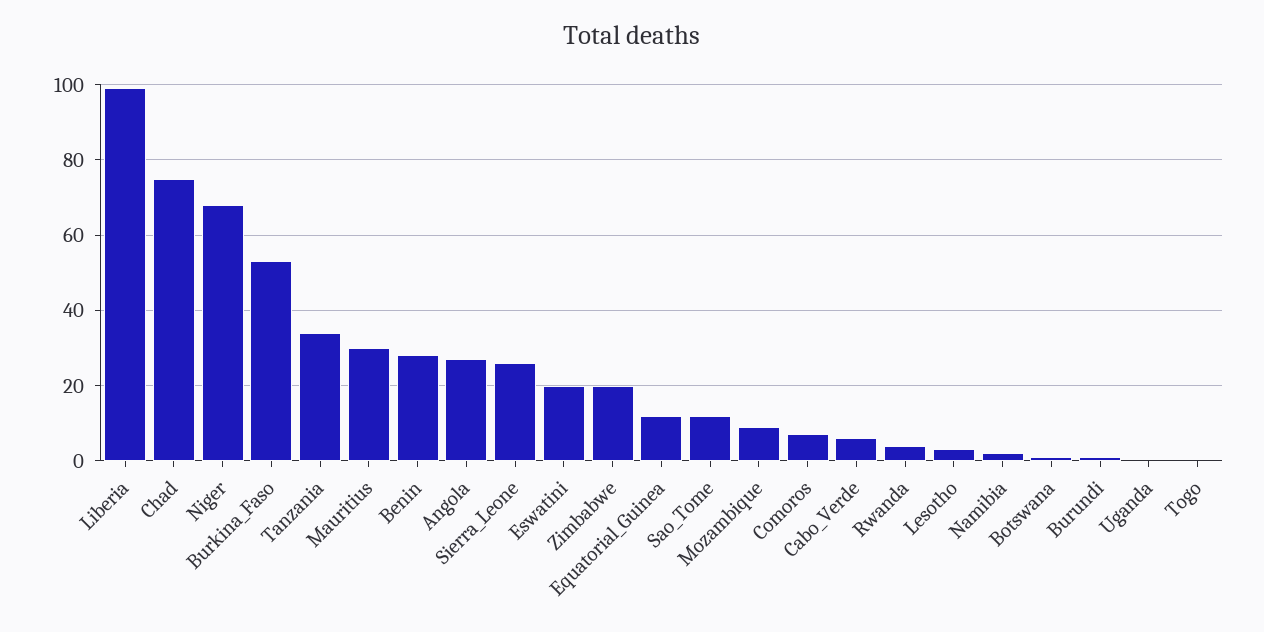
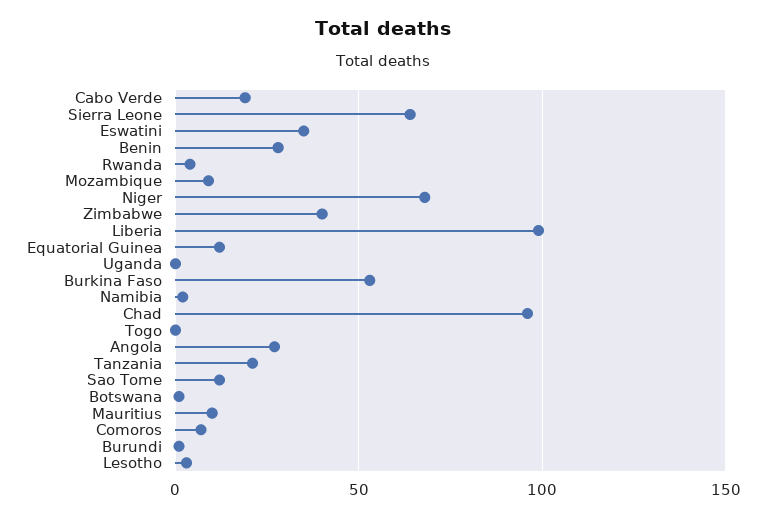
Chad: 75 -> 95
Tanzania: 35 -> 20
Mauritius: 30 -> 10
Sierra_Leone: 25 -> 65
Eswatini: 20 -> 35
Zimbabwe: 20 -> 40
Cabo_Verde: 5 -> 20

